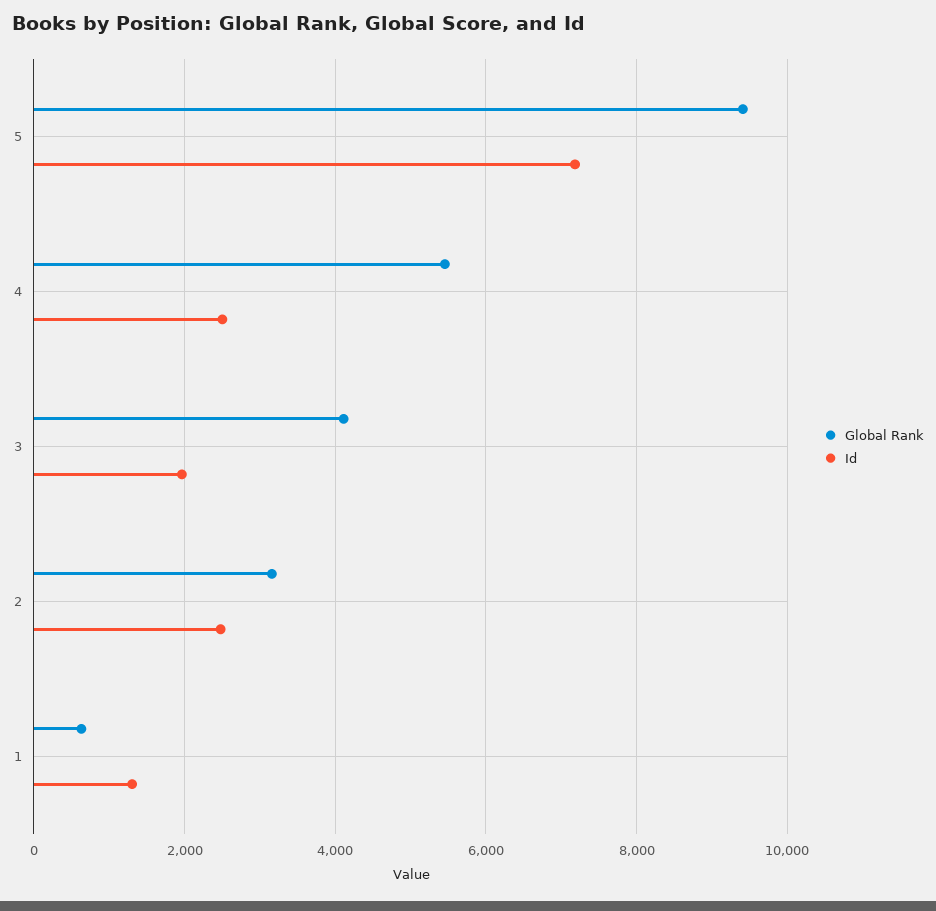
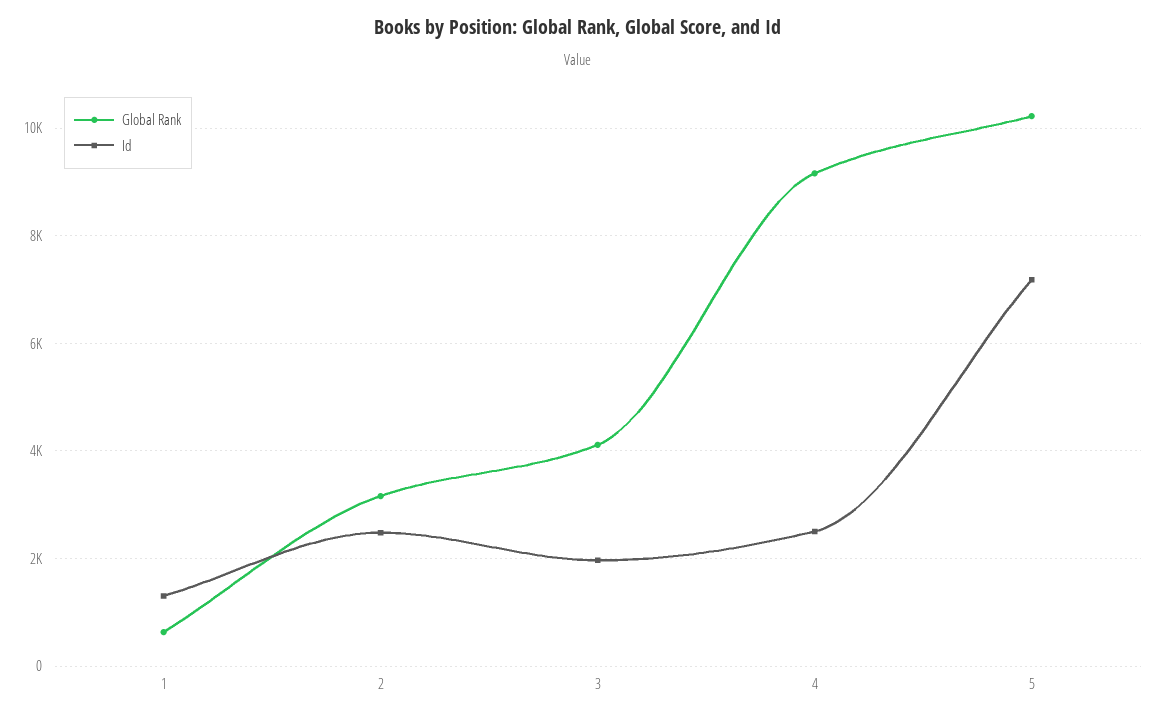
Global Rank, 5: 9400 -> 10200
Global Rank, 4: 5400 -> 9200

